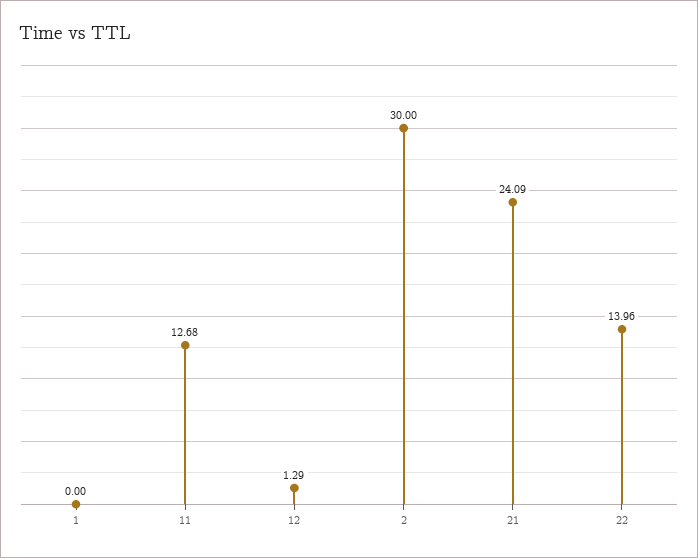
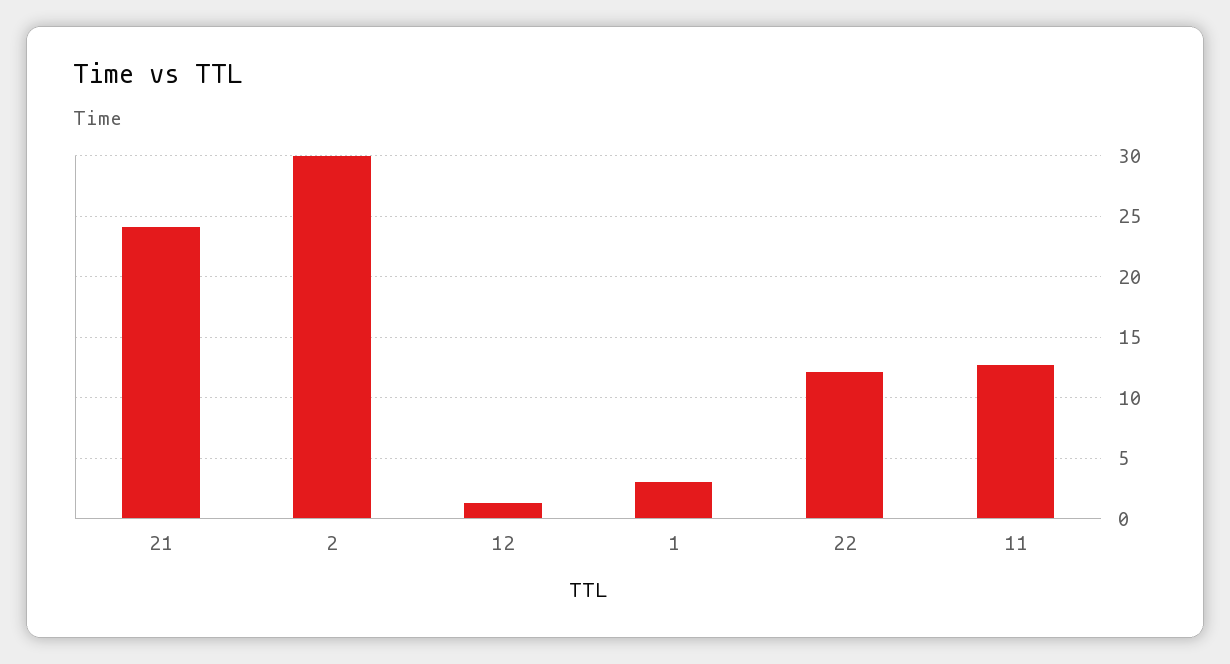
1: 0 -> 3
22: 13.96 -> 12

